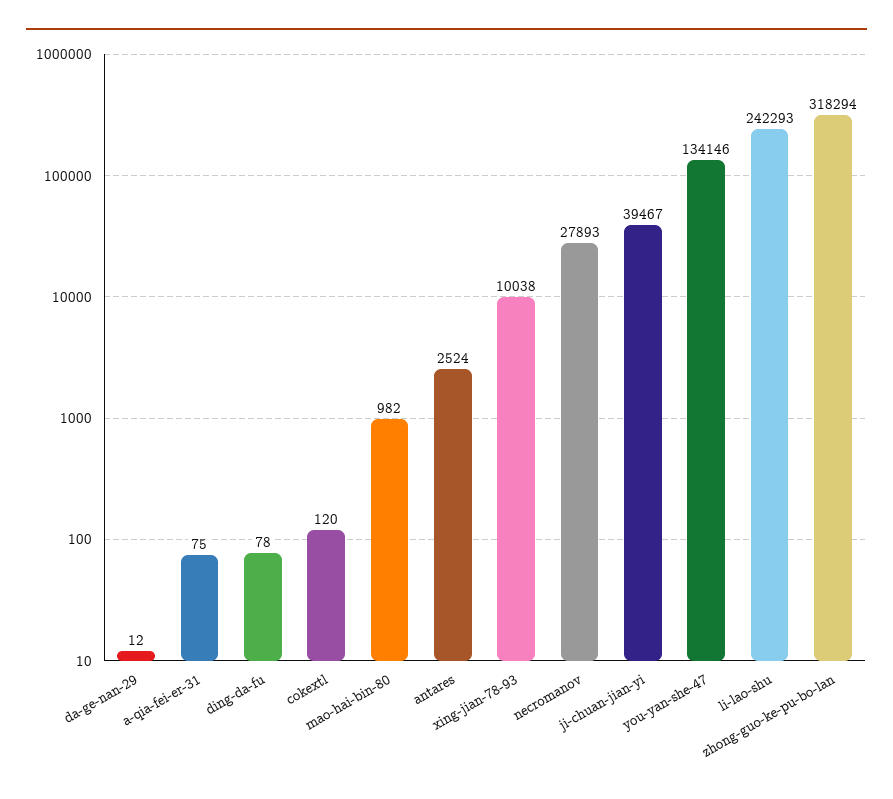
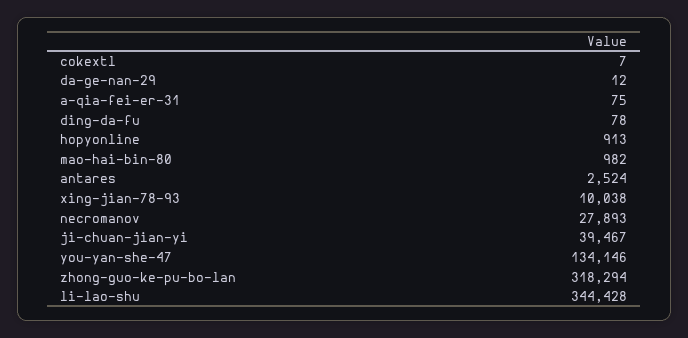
cokextl: 120 -> 7
li-lao-shu: 242293 -> 344428
hopyonline: none -> 913

